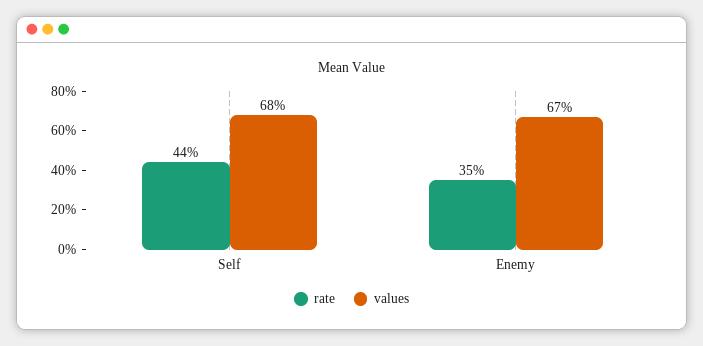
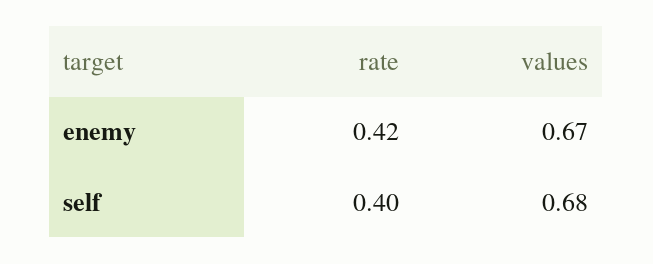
rate, Self: 0.44 -> 0.4
rate, Enemy: 0.35 -> 0.42

